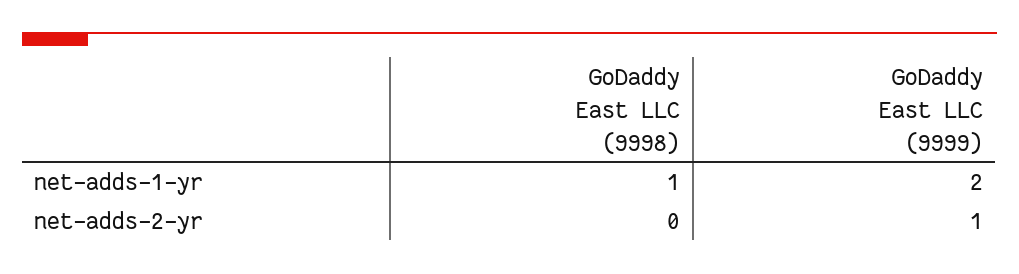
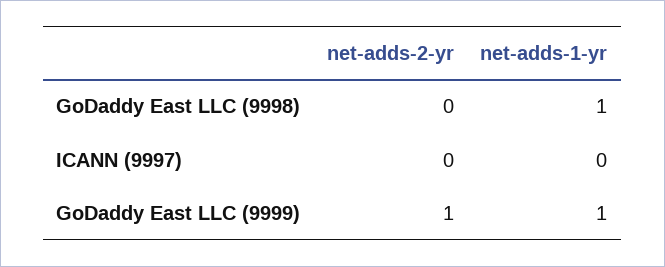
GoDaddy East LLC (9999), net-adds-1-yr: 2 -> 1
ICANN (9997), net-adds-2-yr: none -> 0
ICANN (9997), net-adds-1-yr: none -> 0

